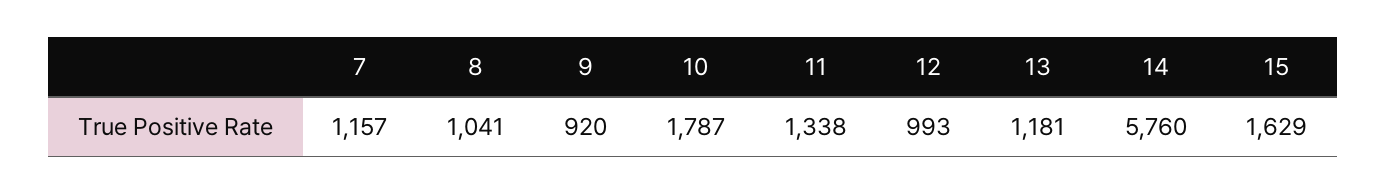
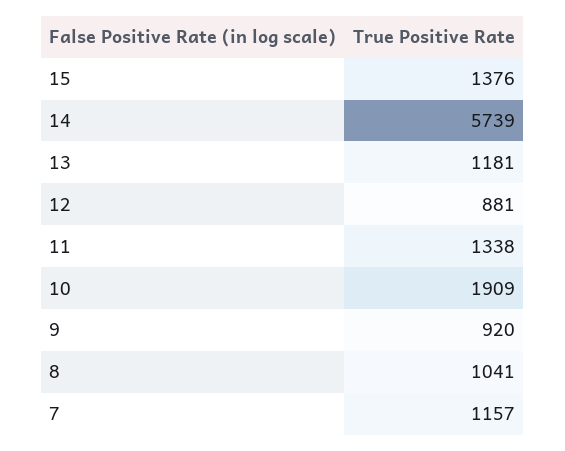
10: 1787 -> 1909
12: 993 -> 881
14: 5760 -> 5739
15: 1629 -> 1376

